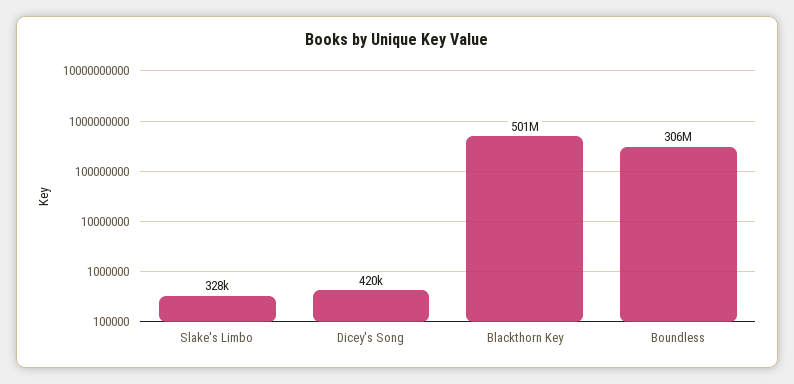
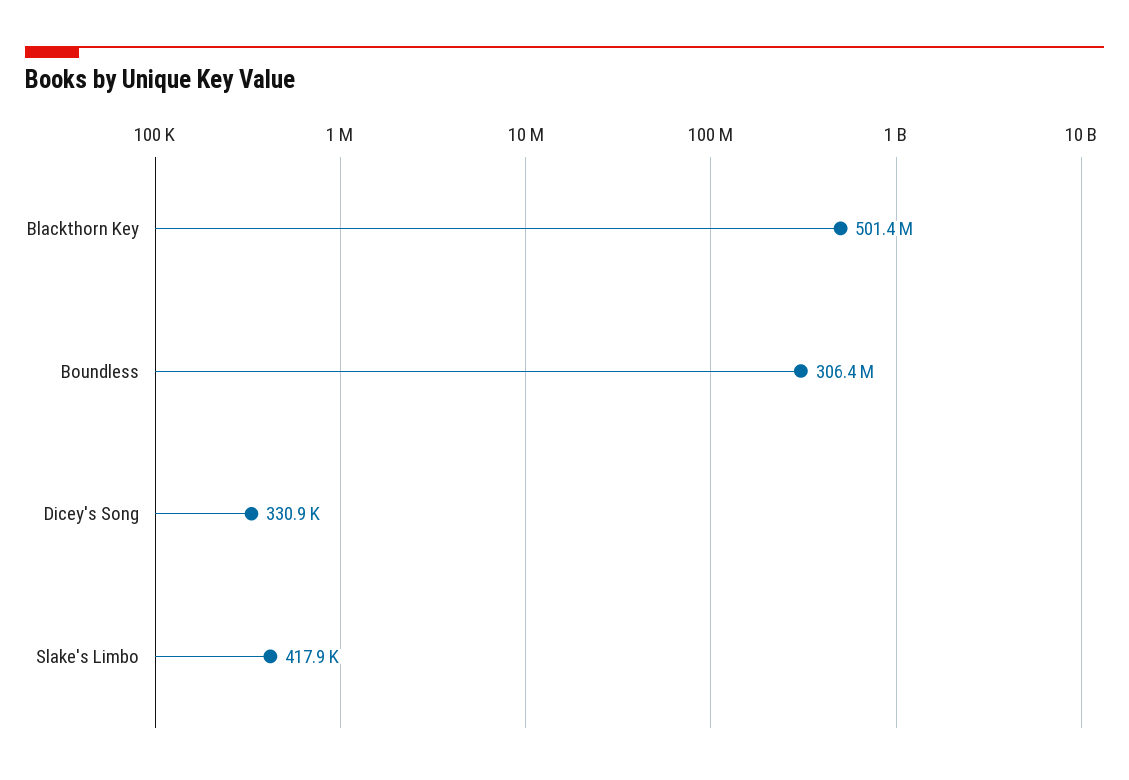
Slake's Limbo: 328000 -> 417900
Dicey's Song: 420000 -> 330900

